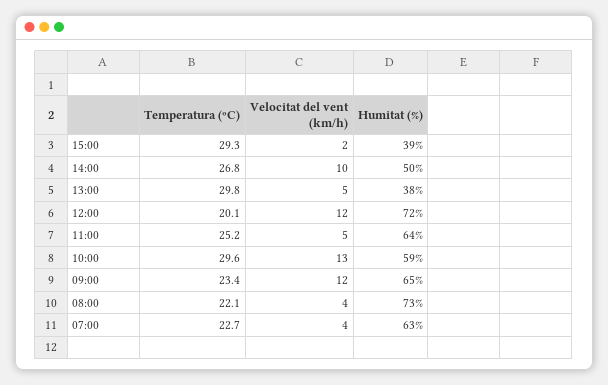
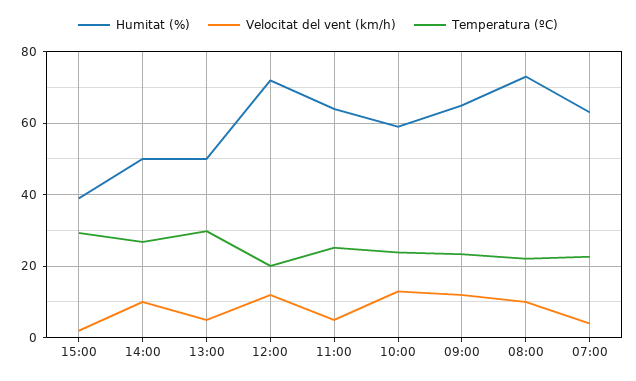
Humitat (%), 13:00: 38 -> 50
Temperatura (ºC), 10:00: 29.6 -> 24
Velocitat del vent (km/h), 08:00: 4 -> 10

